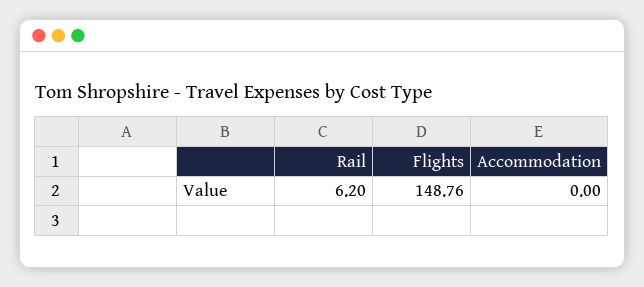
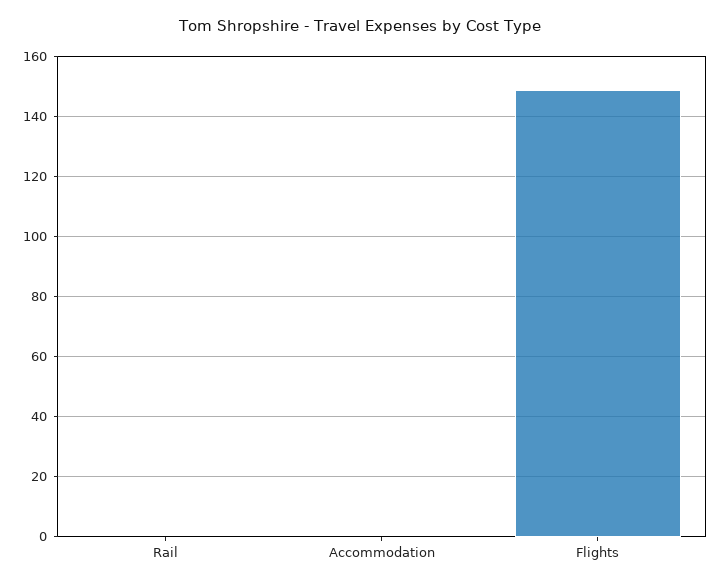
Rail: 6.2 -> 0

